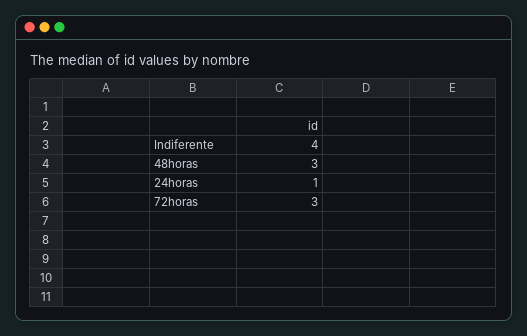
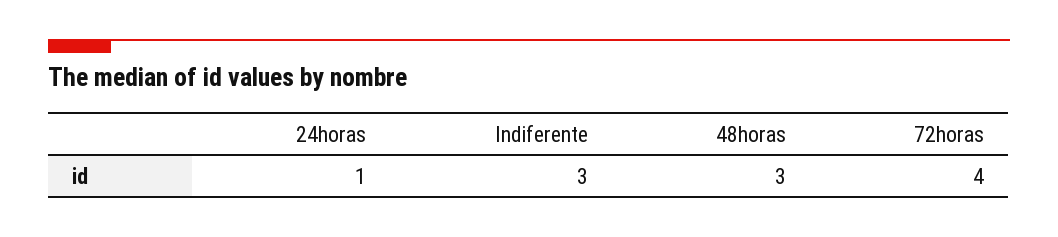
Indiferente: 4 -> 3
72horas: 3 -> 4

